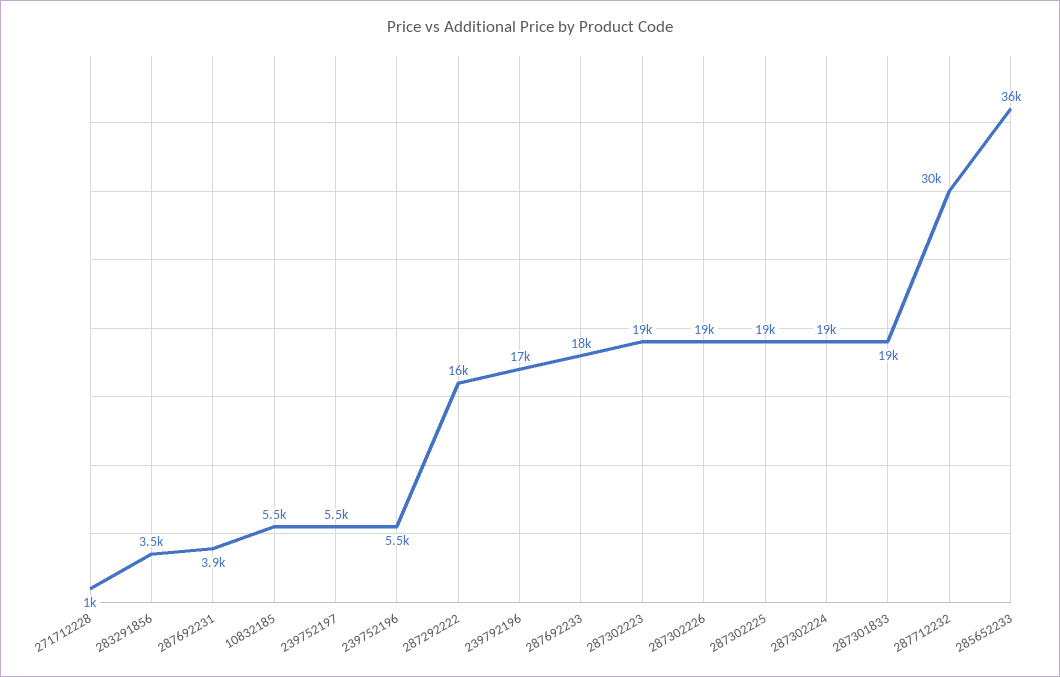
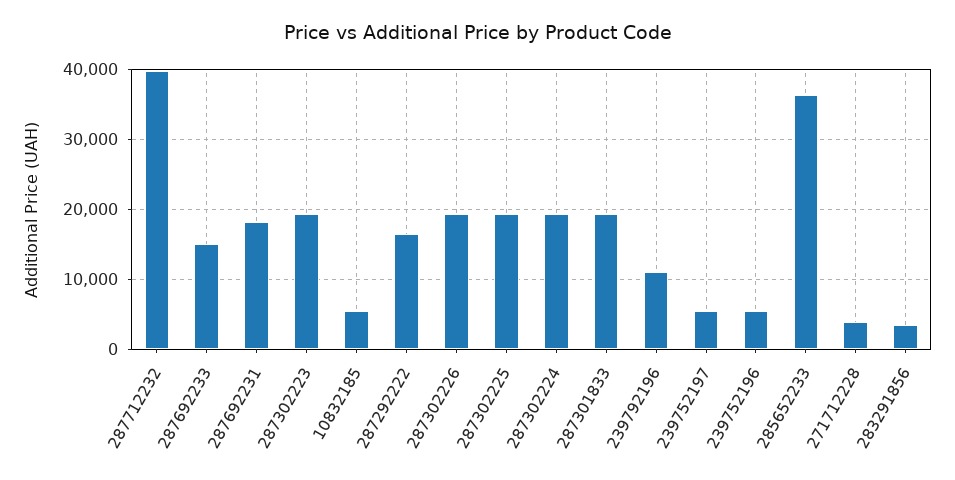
271712228: 1000 -> 4000
287692231: 3900 -> 18000
239792196: 17000 -> 11000
287692233: 18000 -> 15000
287712232: 30000 -> 40000

